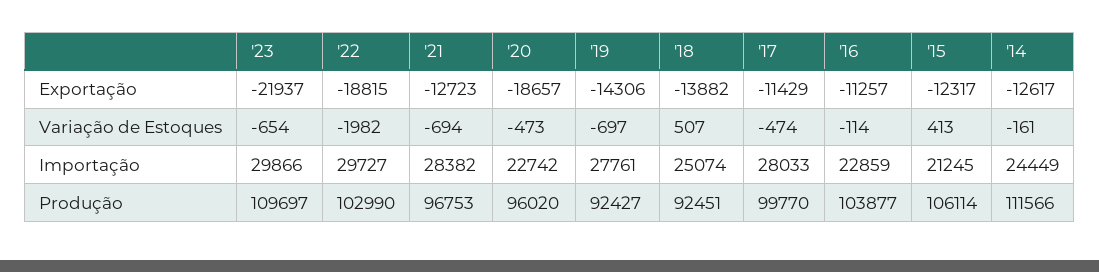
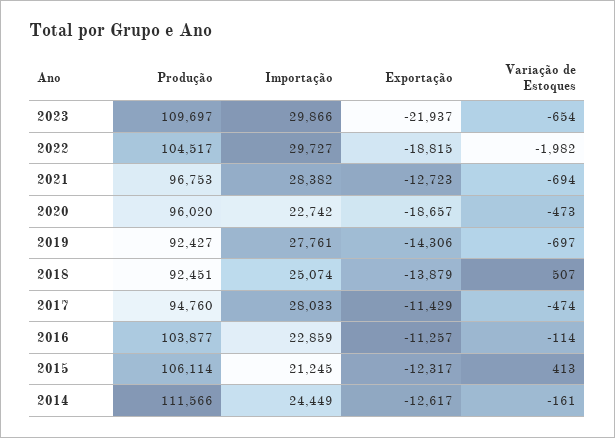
'18, Exportação: -13882 -> -13879
'22, Produção: 102990 -> 104517
'17, Produção: 99770 -> 94760

